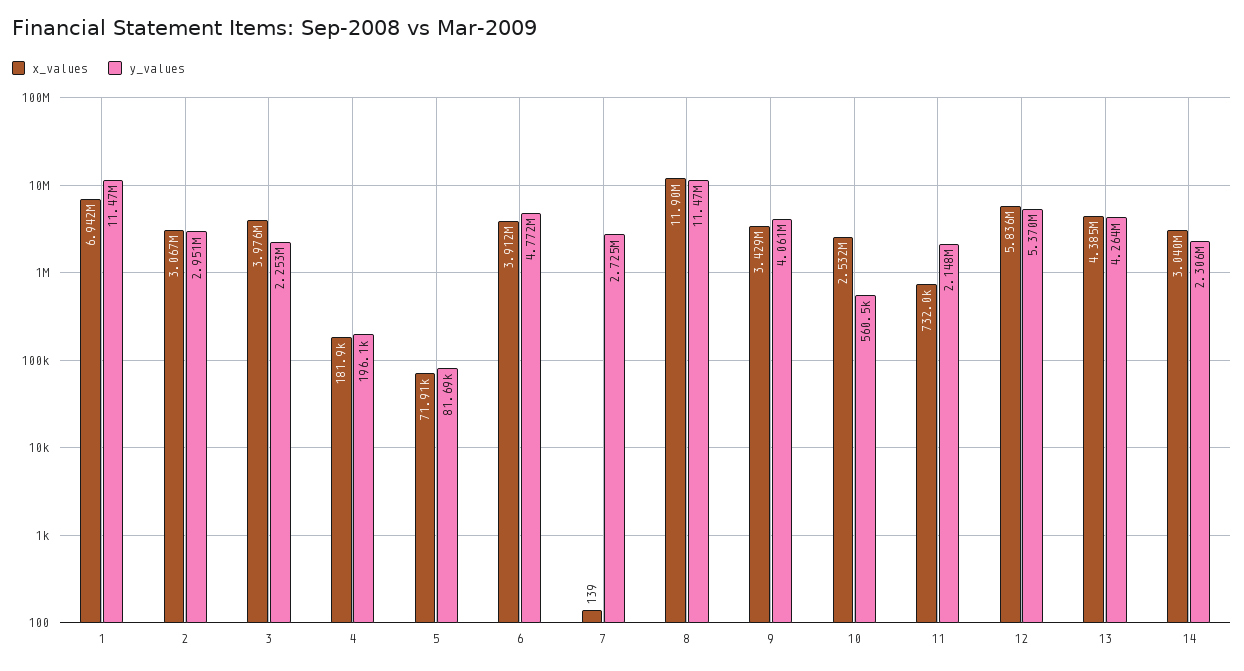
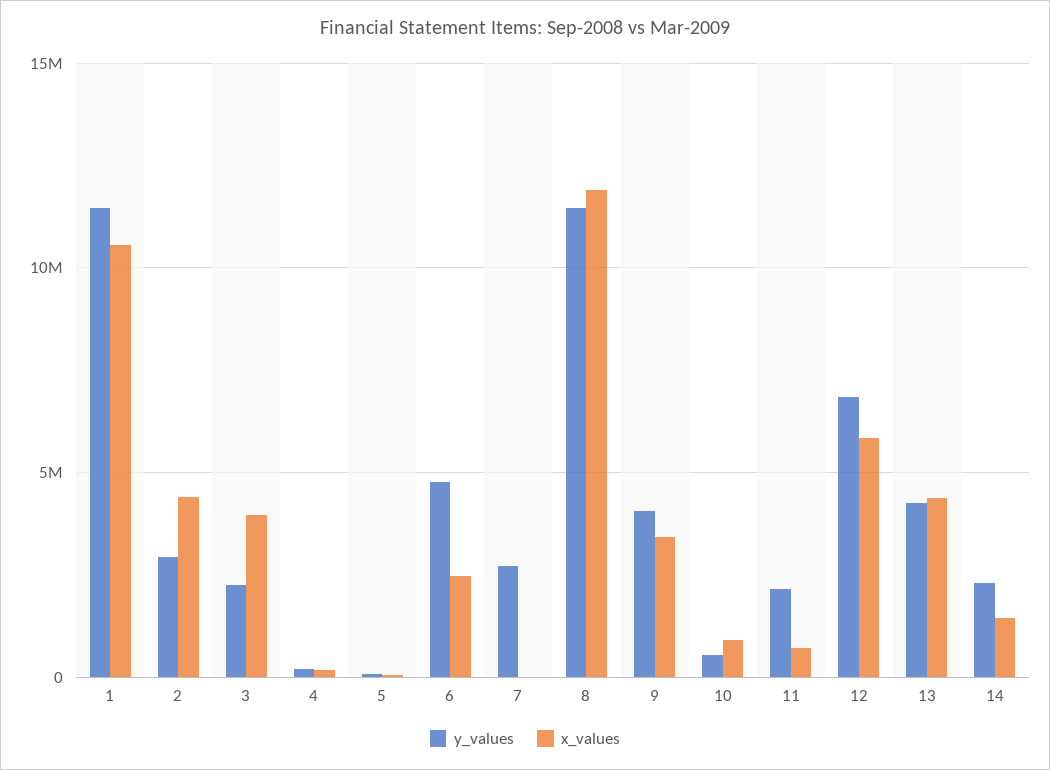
x_values, 1: 6942000 -> 10500000
x_values, 2: 3067000 -> 4500000
x_values, 6: 3912000 -> 2500000
x_values, 10: 2532000 -> 1000000
y_values, 12: 5370000 -> 7000000
x_values, 14: 3040000 -> 1500000

